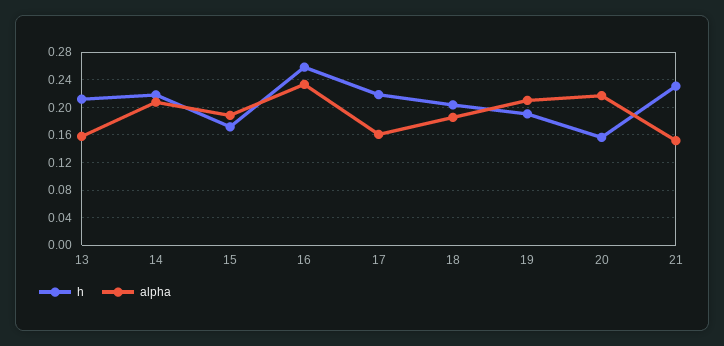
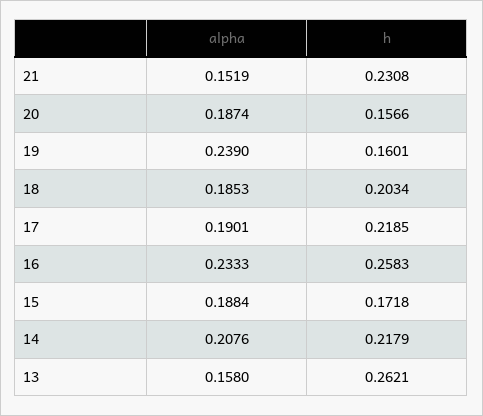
h, 13: 0.21 -> 0.2621
alpha, 17: 0.16 -> 0.1901
h, 19: 0.19 -> 0.1601
alpha, 19: 0.21 -> 0.239
alpha, 20: 0.22 -> 0.1874

